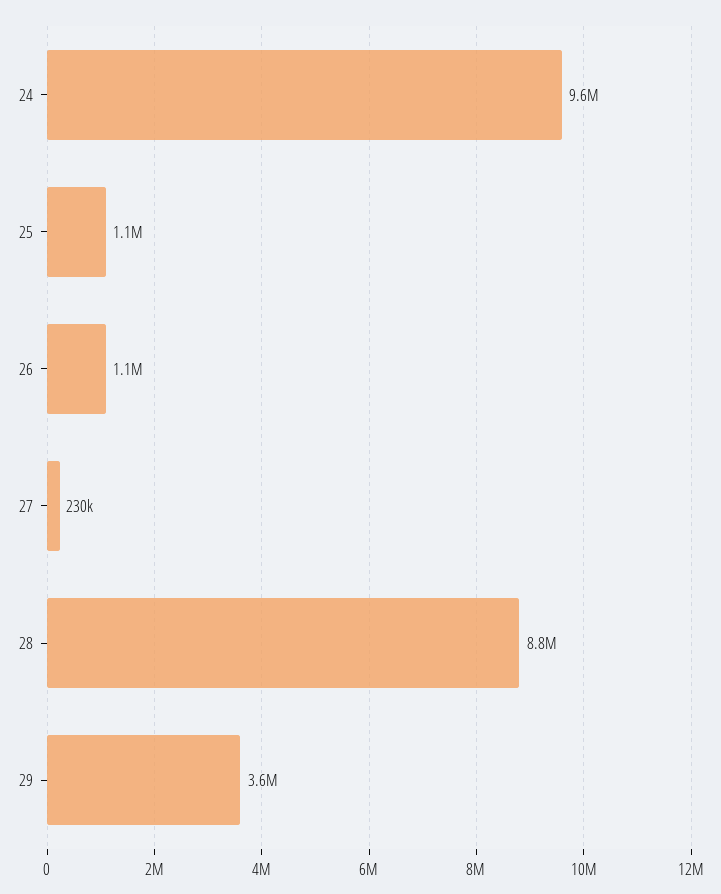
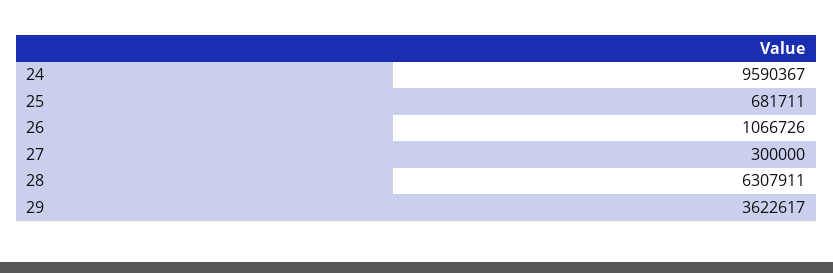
25: 1100000 -> 681711
27: 230000 -> 300000
28: 8800000 -> 6307911

